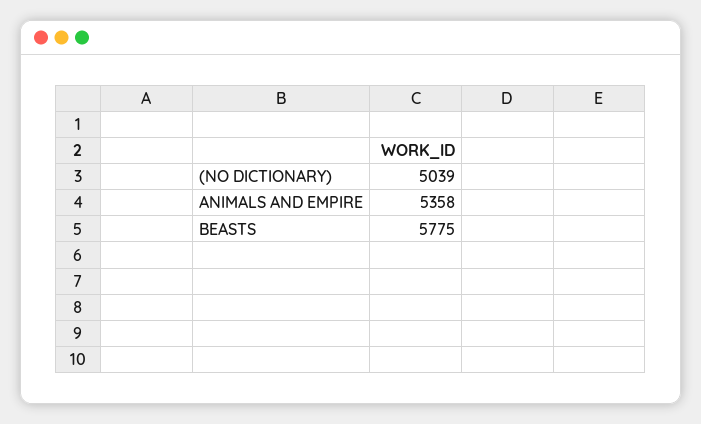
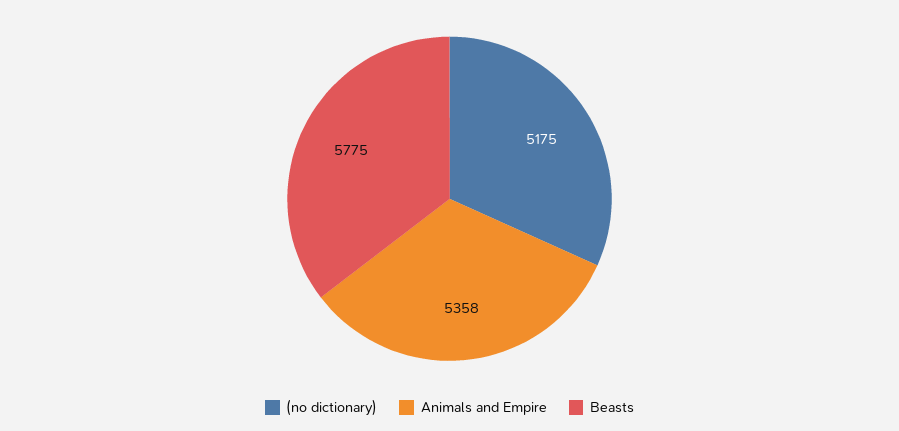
(NO DICTIONARY): 5039 -> 5175

